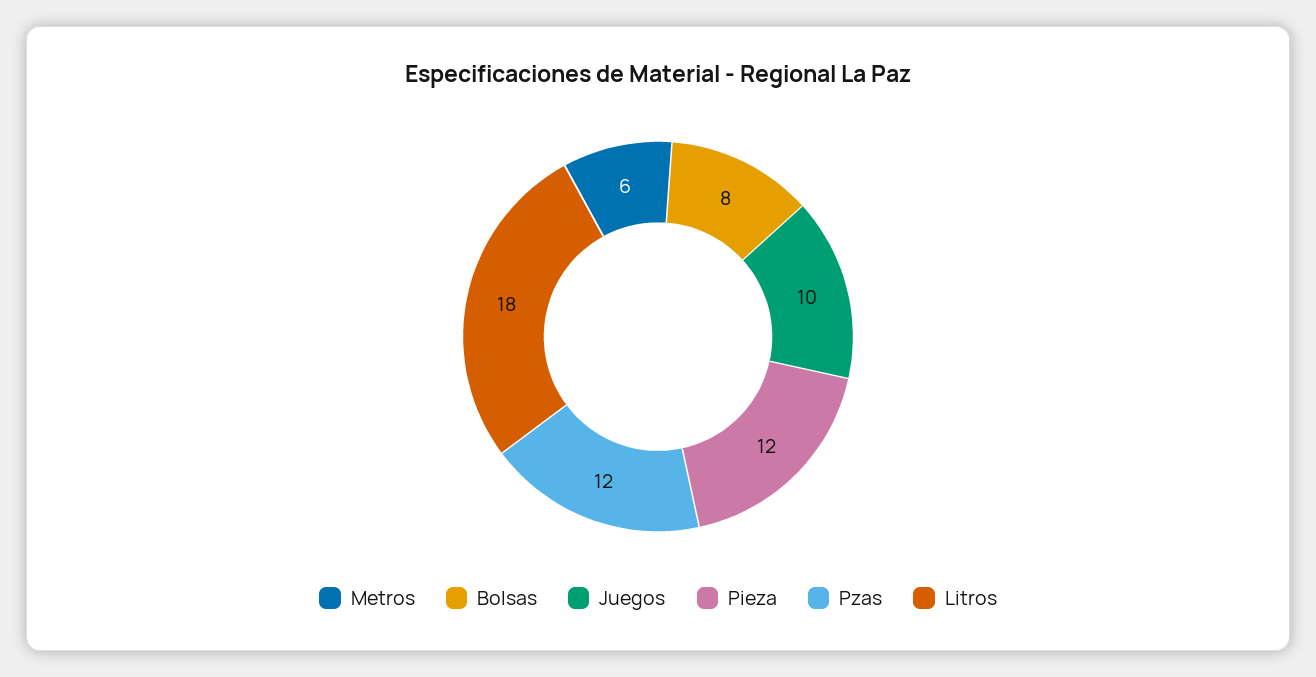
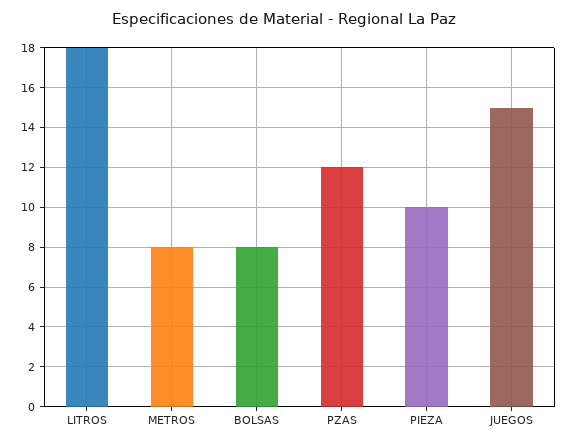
Metros: 6 -> 8
Juegos: 10 -> 15
Pieza: 12 -> 10

